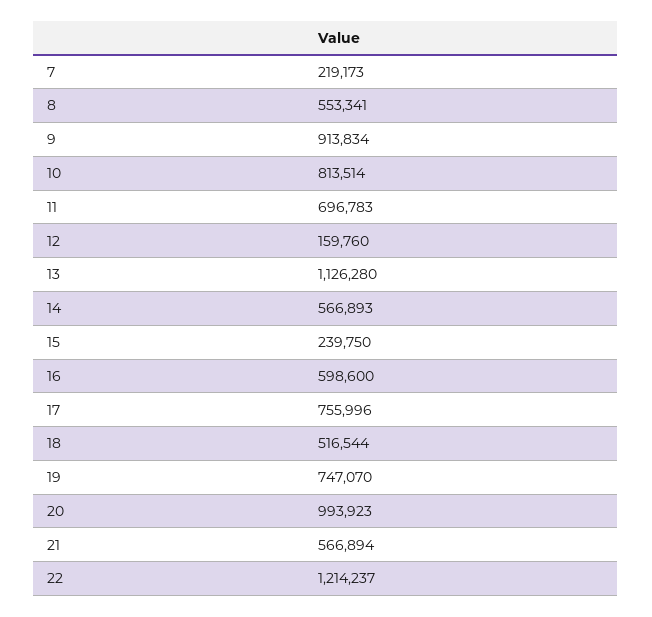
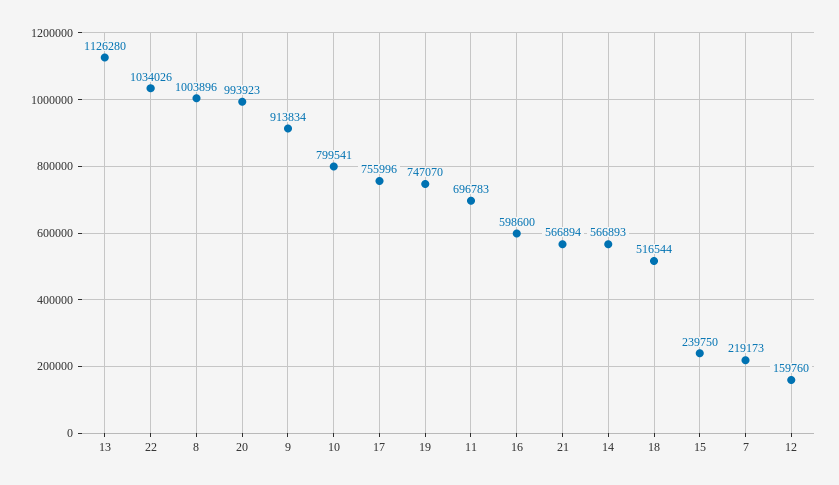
8: 553341 -> 1003896
10: 813514 -> 799541
22: 1214237 -> 1034026

